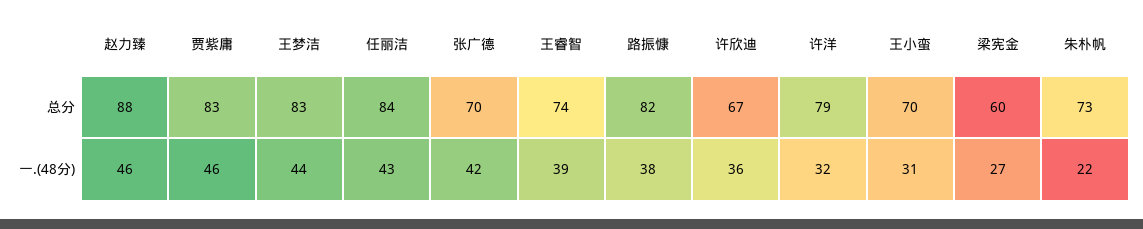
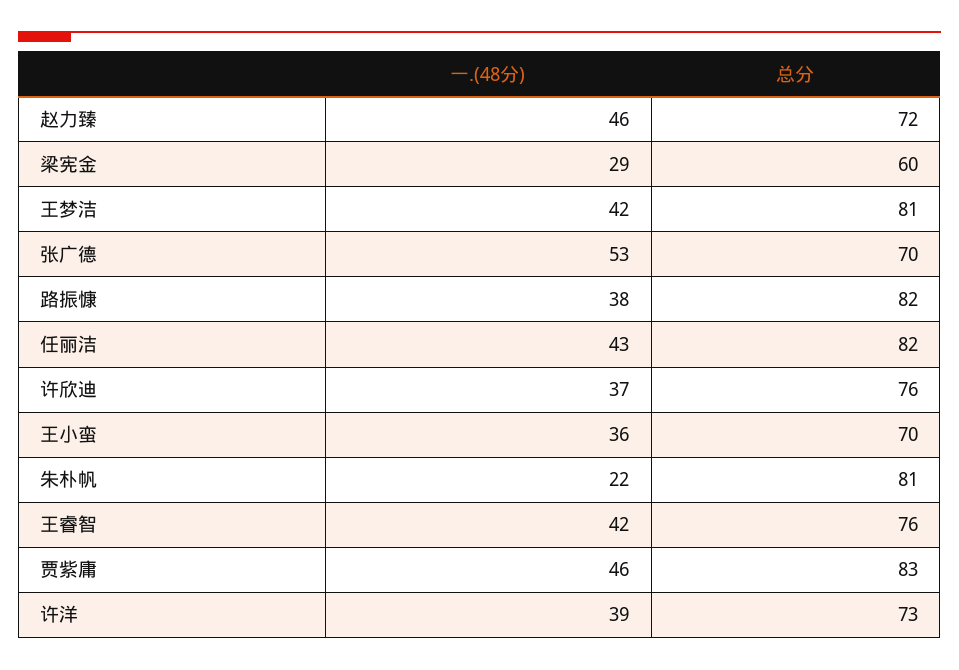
赵力臻, 总分: 88 -> 72
王梦洁, 总分: 83 -> 81
任丽洁, 总分: 84 -> 82
王睿智, 总分: 74 -> 76
许欣迪, 总分: 67 -> 76
许洋, 总分: 79 -> 73
朱朴帆, 总分: 73 -> 81
王梦洁, 一.(48分): 44 -> 42
张广德, 一.(48分): 42 -> 53
王睿智, 一.(48分): 39 -> 42
许欣迪, 一.(48分): 36 -> 37
许洋, 一.(48分): 32 -> 39
王小蛮, 一.(48分): 31 -> 36
梁宪金, 一.(48分): 27 -> 29

